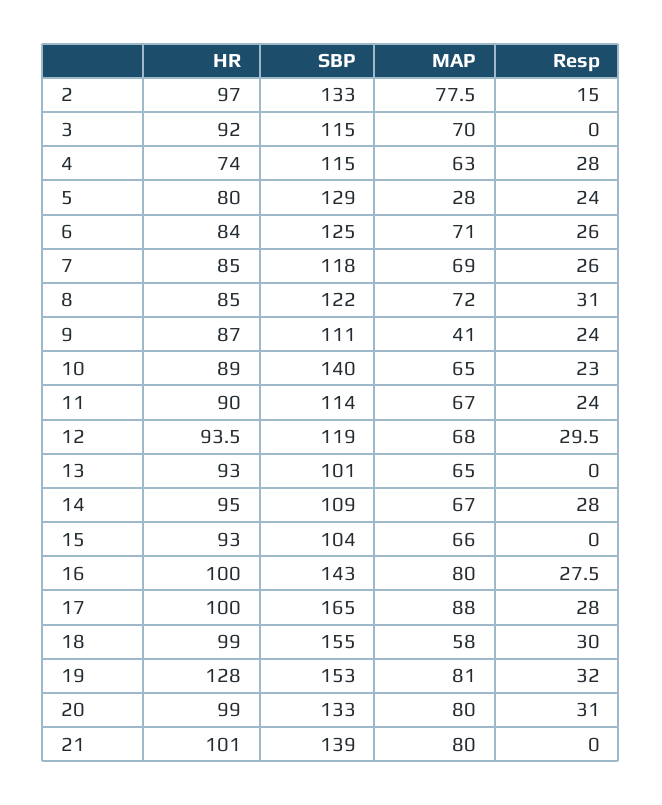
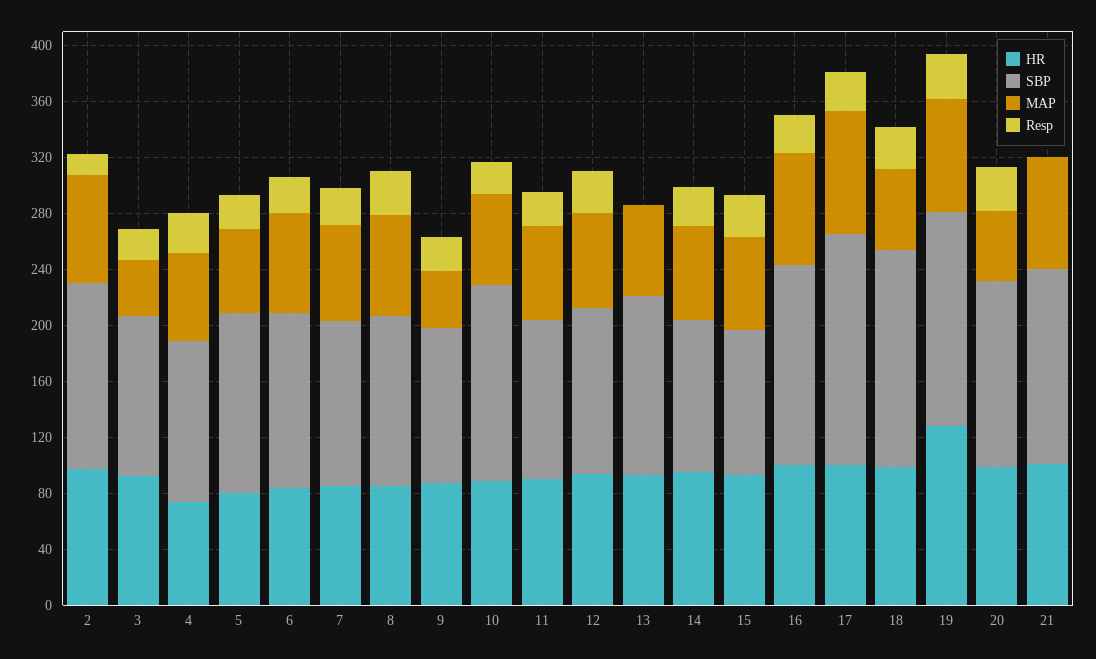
MAP, 3: 70 -> 40
Resp, 3: 0 -> 20
MAP, 5: 28 -> 60
SBP, 13: 101 -> 130
Resp, 15: 0 -> 30
MAP, 20: 80 -> 50

